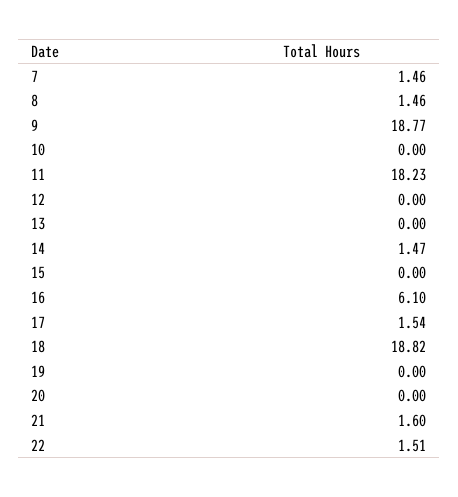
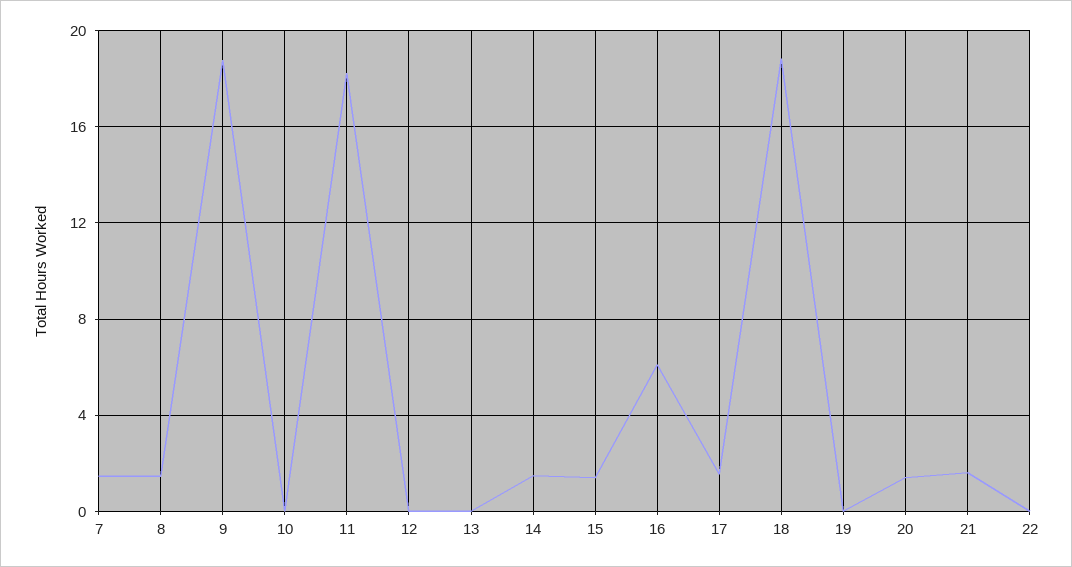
15: 0 -> 1.5
20: 0 -> 1.5
22: 1.51 -> 0

